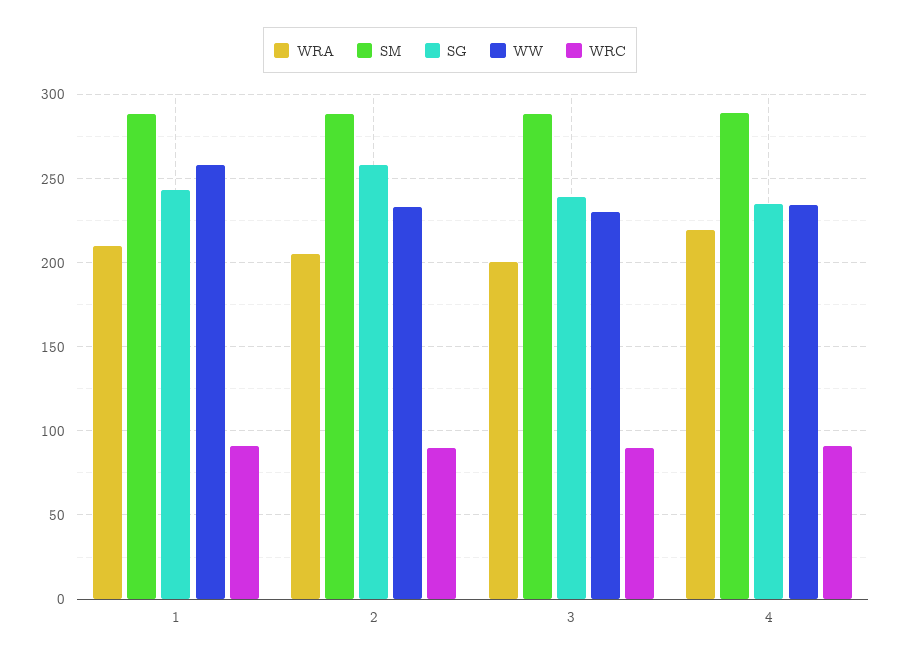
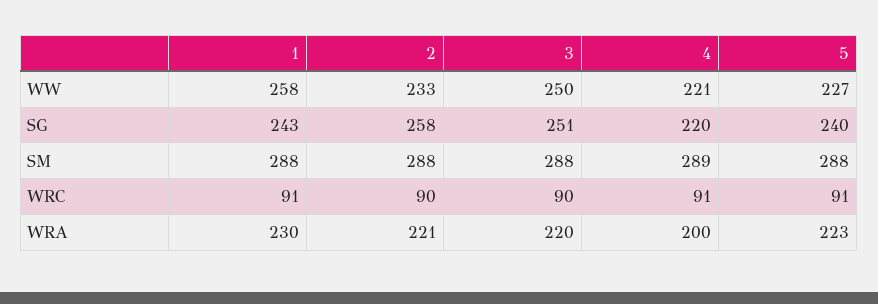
WRA, 1: 210 -> 230
WRA, 2: 205 -> 221
WRA, 3: 200 -> 220
SG, 3: 240 -> 251
WW, 3: 230 -> 250
WRA, 4: 220 -> 200
SG, 4: 235 -> 220
WW, 4: 235 -> 221
WW, 5: none -> 227
SG, 5: none -> 240
SM, 5: none -> 288
WRC, 5: none -> 91
WRA, 5: none -> 223

